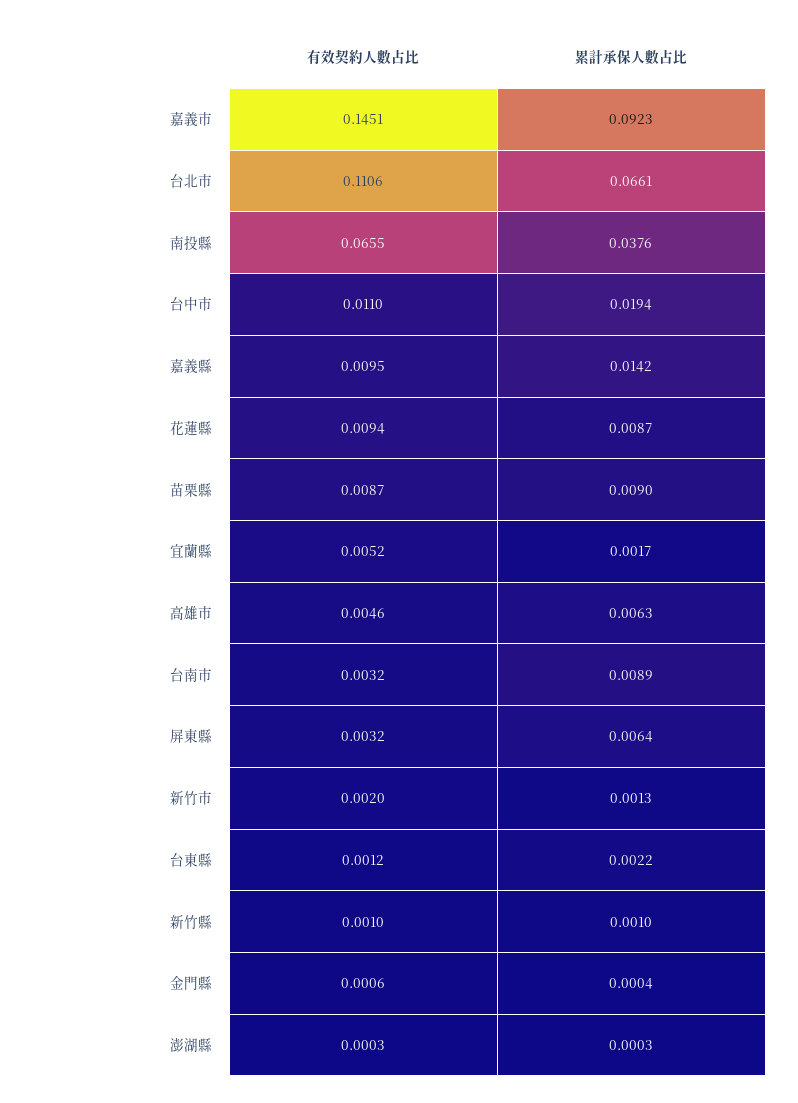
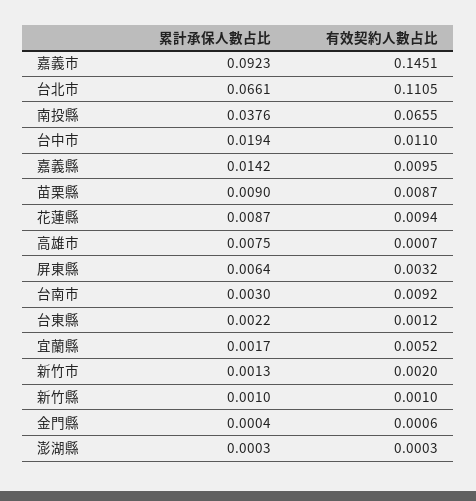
有效契約人數占比, 台北市: 0.1106 -> 0.1105
有效契約人數占比, 高雄市: 0.0046 -> 0.0007
累計承保人數占比, 高雄市: 0.0063 -> 0.0075
有效契約人數占比, 台南市: 0.0032 -> 0.0092
累計承保人數占比, 台南市: 0.0089 -> 0.003

